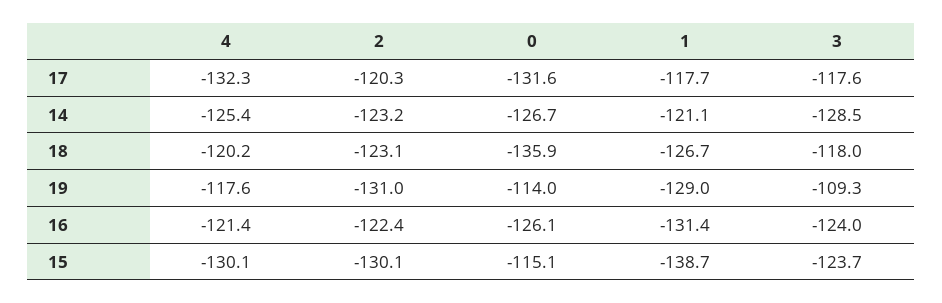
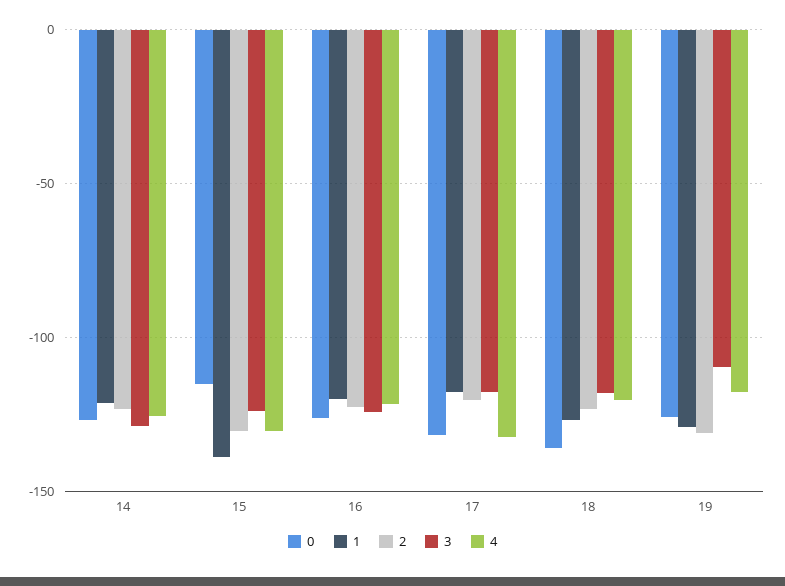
0, 19: -114 -> -125
1, 16: -131.4 -> -120

